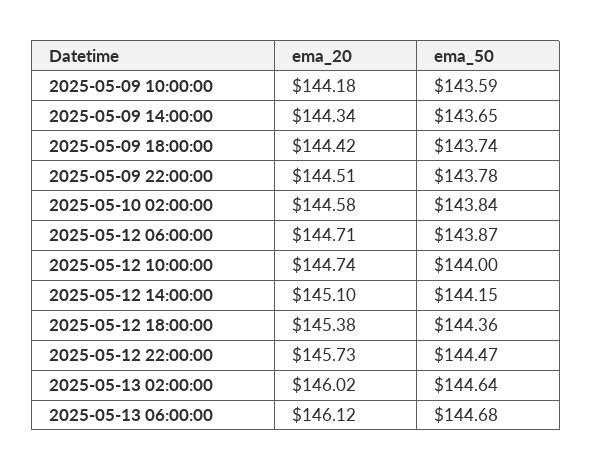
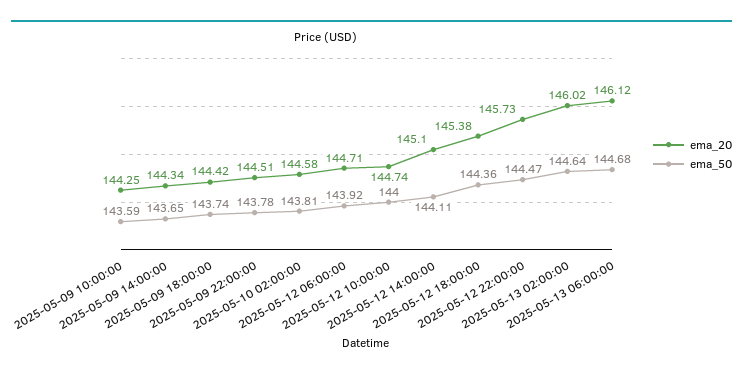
ema_20, 2025-05-09 10:00:00: 144.18 -> 144.25
ema_50, 2025-05-10 02:00:00: 143.84 -> 143.81
ema_50, 2025-05-12 06:00:00: 143.87 -> 143.92
ema_50, 2025-05-12 14:00:00: 144.15 -> 144.11

